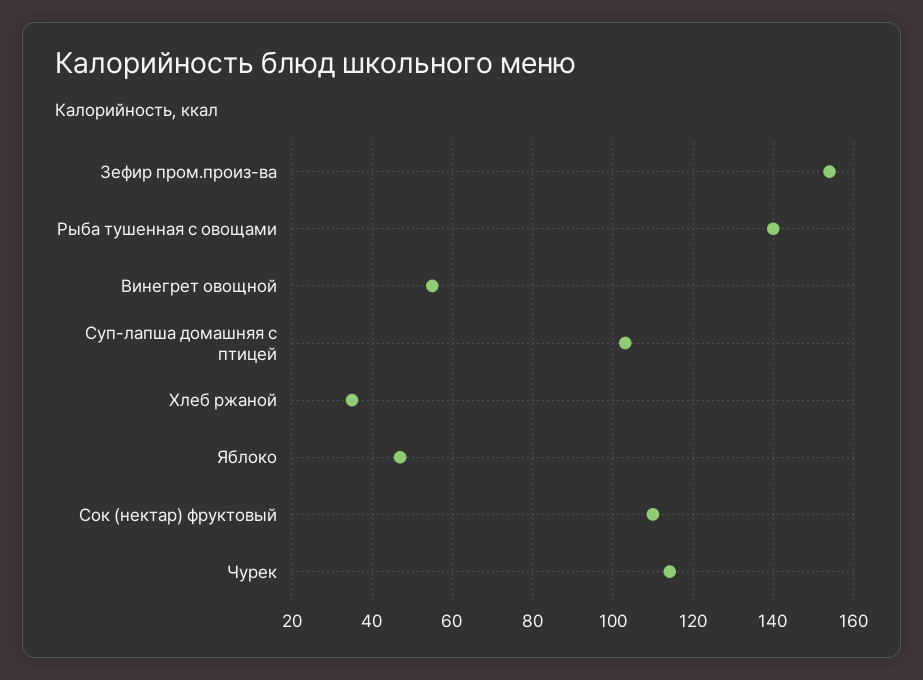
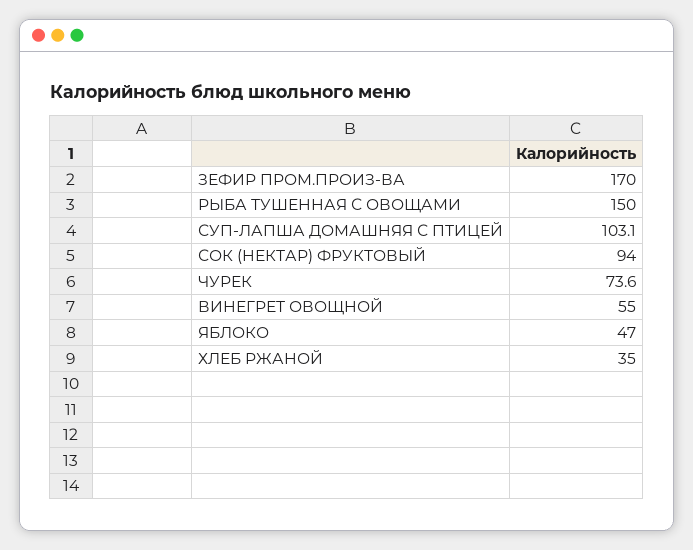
Зефир пром.произ-ва: 154 -> 170
Рыба тушенная с овощами: 140 -> 150
Сок (нектар) фруктовый: 110 -> 94
Чурек: 114 -> 73.6

